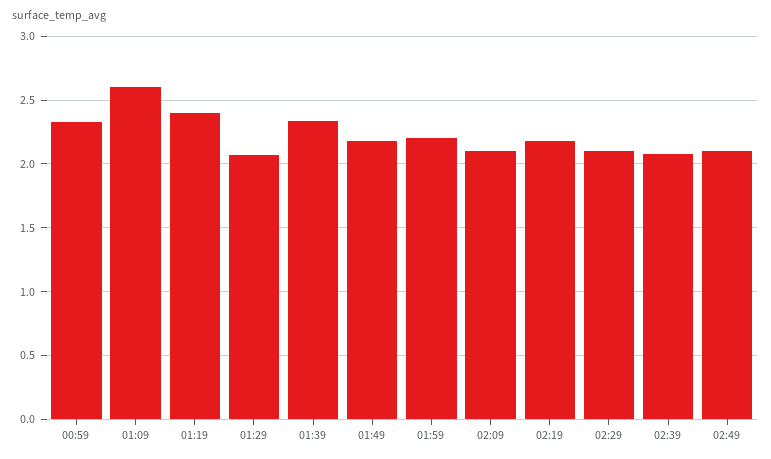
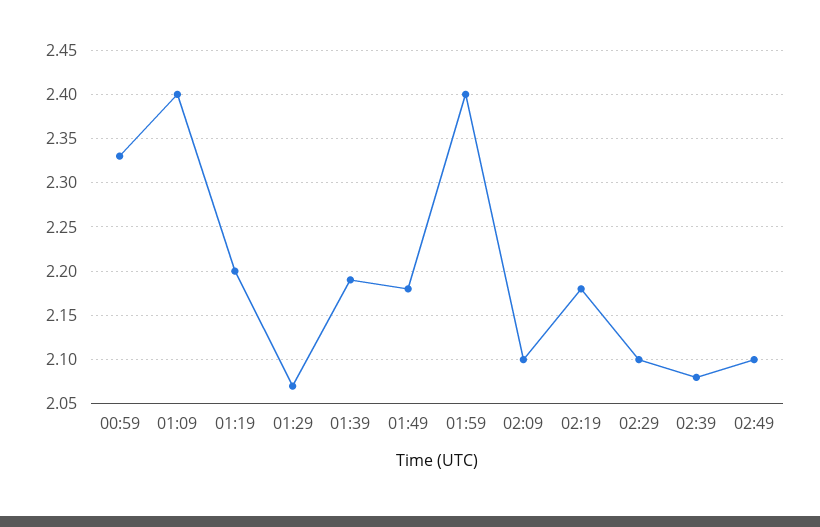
01:09: 2.6 -> 2.4
01:19: 2.4 -> 2.2
01:39: 2.35 -> 2.19
01:59: 2.2 -> 2.4

